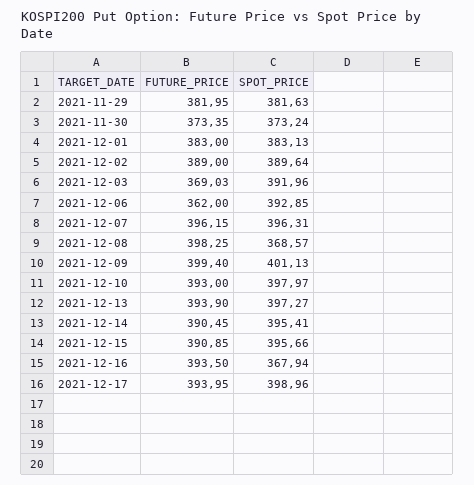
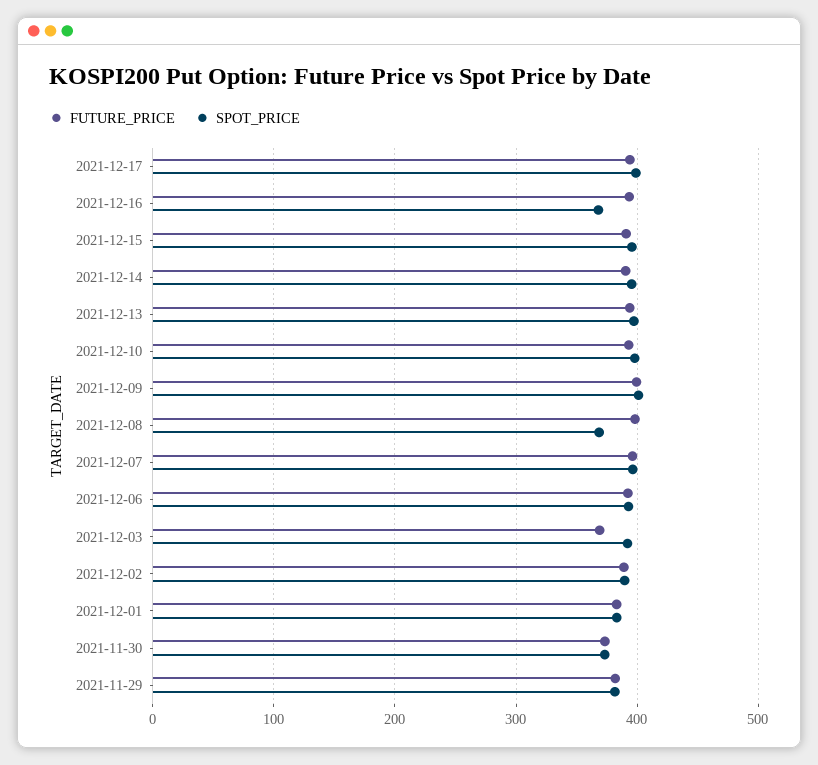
FUTURE_PRICE, 2021-12-06: 362 -> 390

